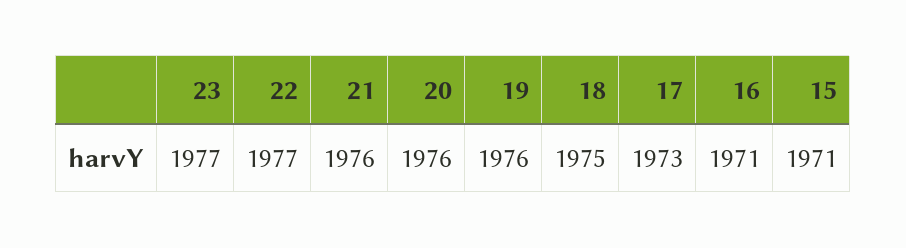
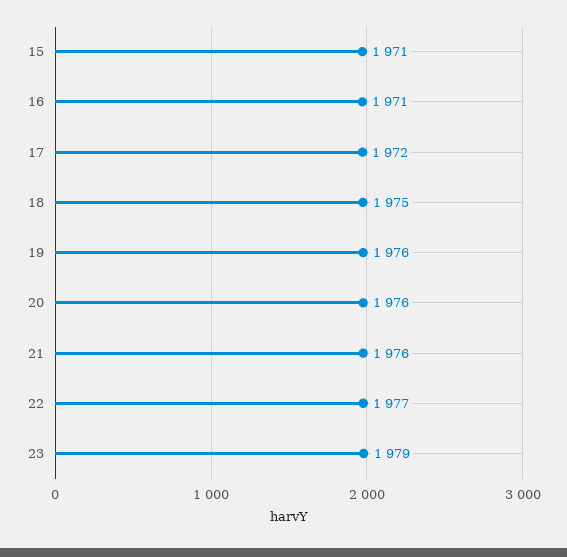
23: 1977 -> 1979
17: 1973 -> 1972

